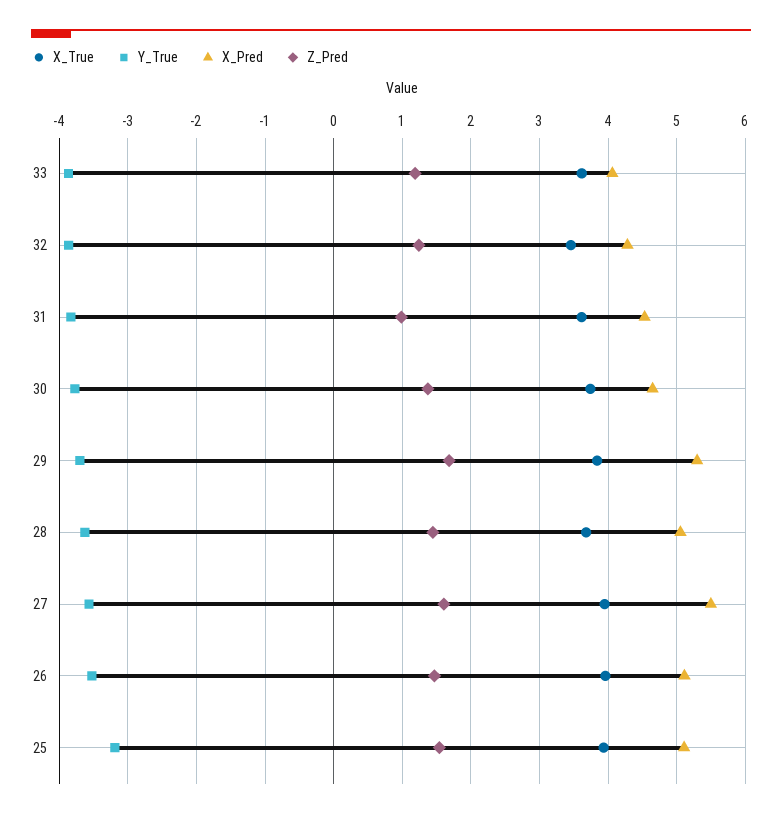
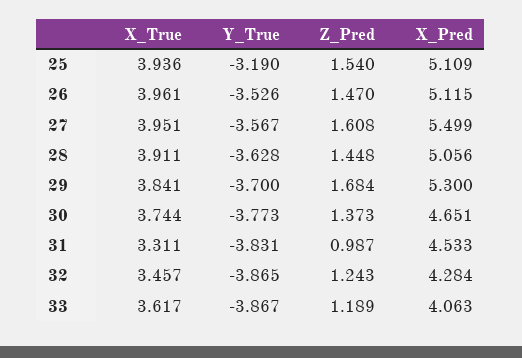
X_True, 31: 3.6 -> 3.311
X_True, 28: 3.7 -> 3.911

